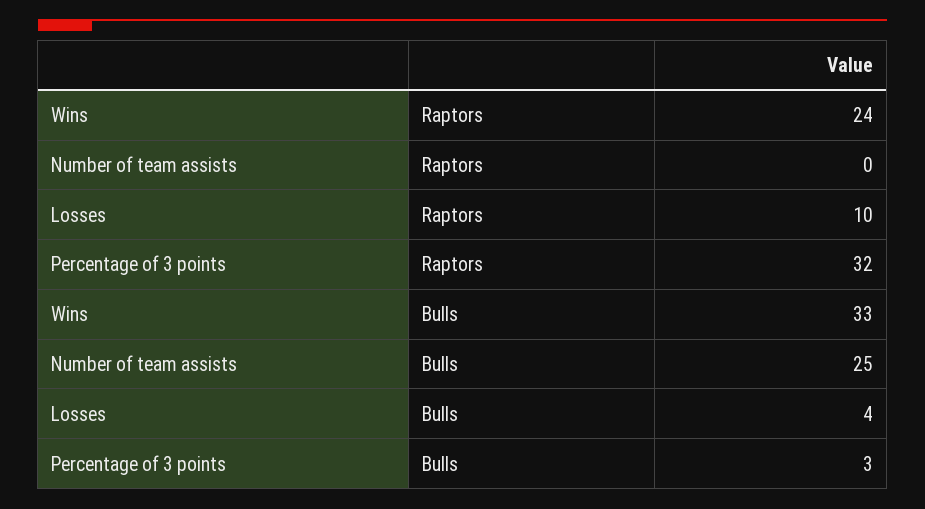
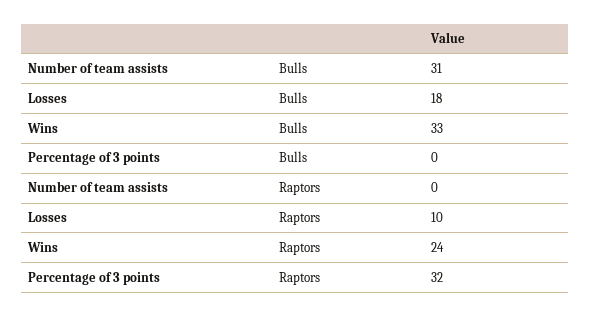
Number of team assists, Bulls: 25 -> 31
Losses, Bulls: 4 -> 18
Percentage of 3 points, Bulls: 3 -> 0

